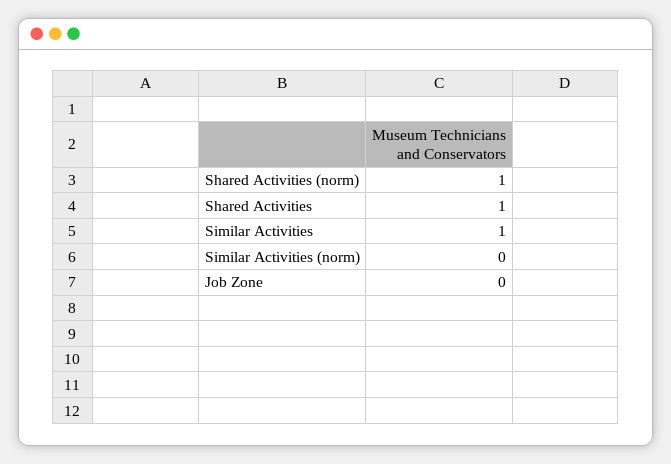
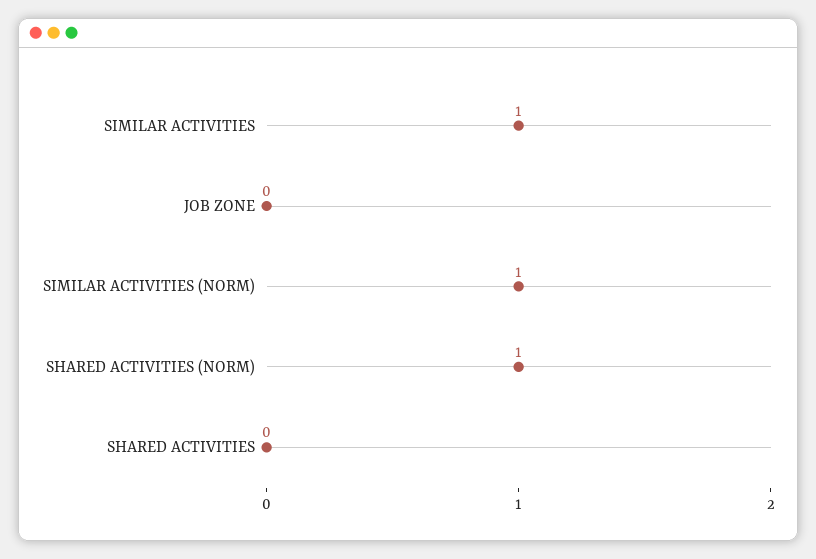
Shared Activities: 1 -> 0
Similar Activities (norm): 0 -> 1

